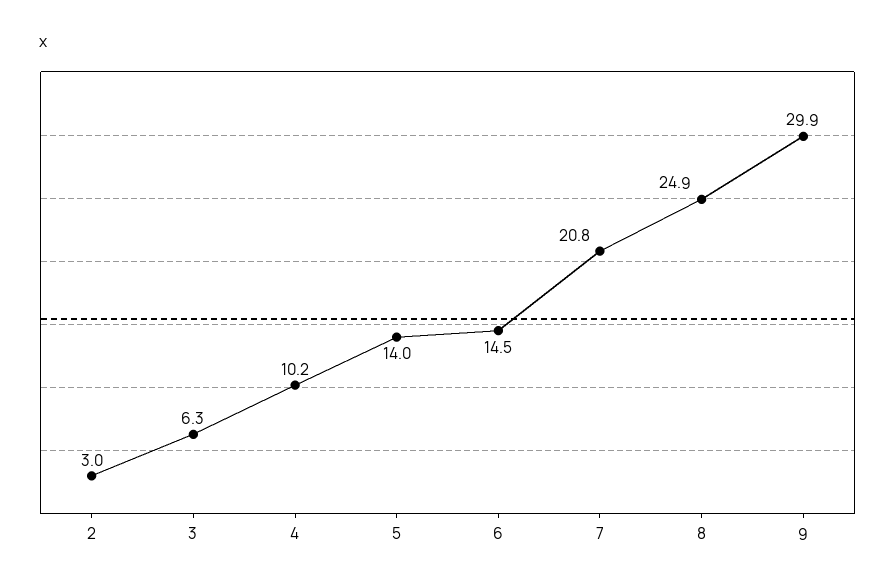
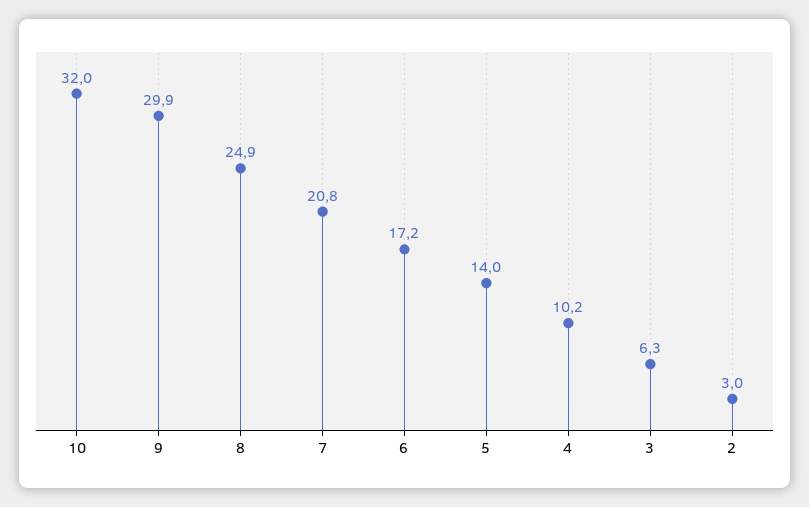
6: 14.5 -> 17.2
10: none -> 32

